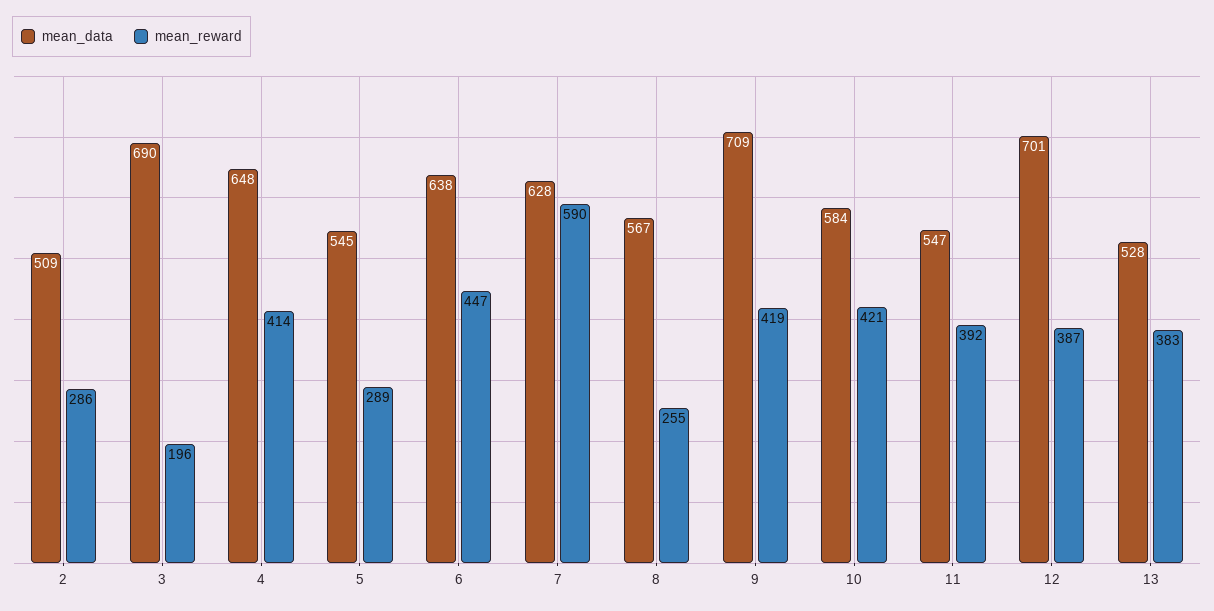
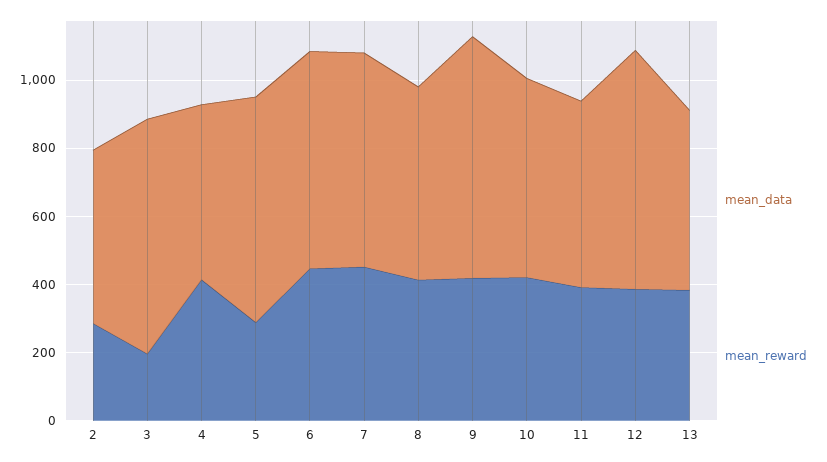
mean_data, 4: 648 -> 500
mean_data, 5: 545 -> 650
mean_reward, 7: 590 -> 450
mean_reward, 8: 255 -> 400

